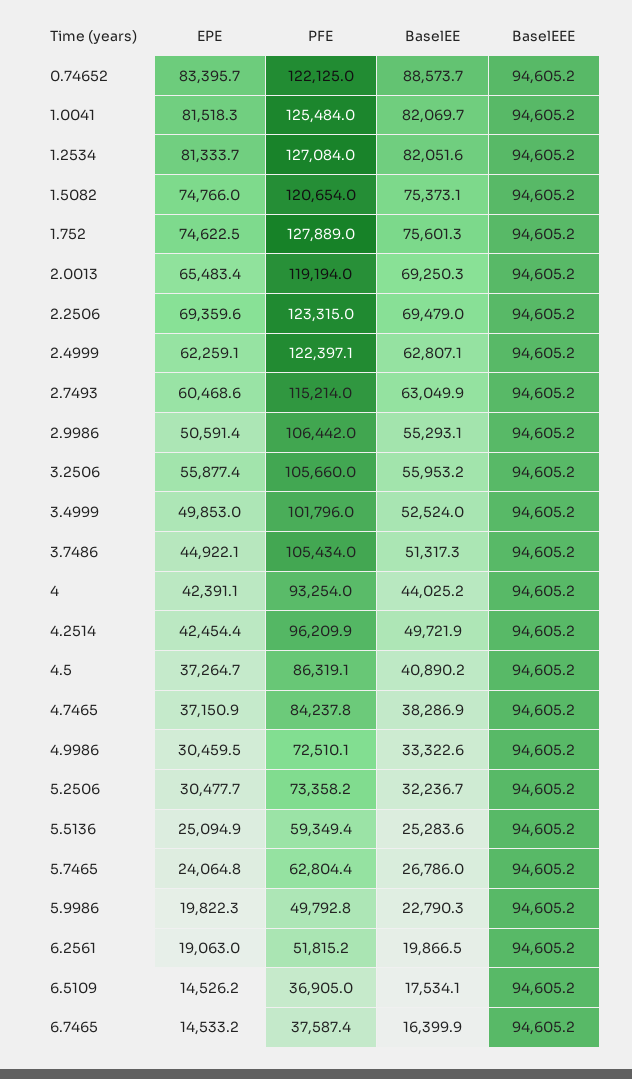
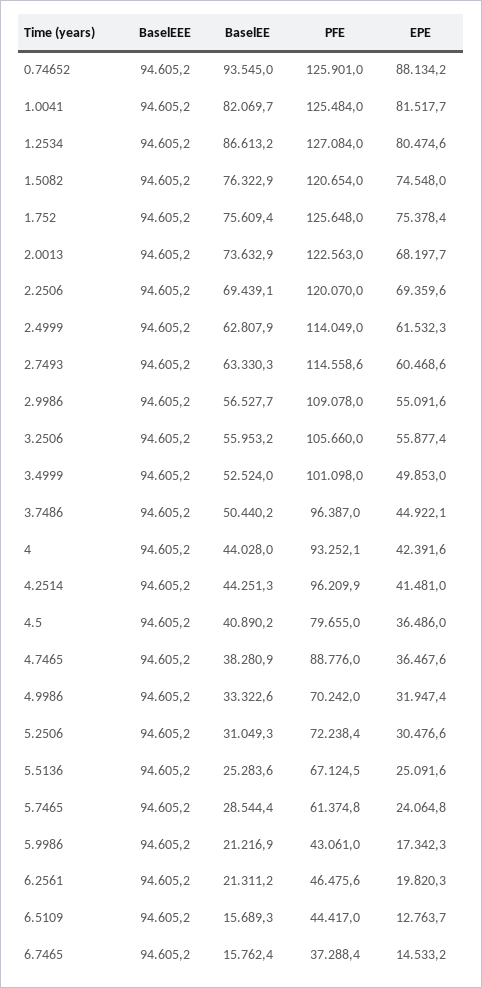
EPE, 0.74652: 83395.7 -> 88134.2
PFE, 0.74652: 122125 -> 125901
BaselEE, 0.74652: 88573.7 -> 93545
EPE, 1.0041: 81518.3 -> 81517.7
EPE, 1.2534: 81333.7 -> 80474.6
BaselEE, 1.2534: 82051.6 -> 86613.2
EPE, 1.5082: 74766 -> 74548
BaselEE, 1.5082: 75373.1 -> 76322.9
EPE, 1.752: 74622.5 -> 75378.4
PFE, 1.752: 127889 -> 125648
BaselEE, 1.752: 75601.3 -> 75609.4
EPE, 2.0013: 65483.4 -> 68197.7
PFE, 2.0013: 119194 -> 122563
BaselEE, 2.0013: 69250.3 -> 73632.9
PFE, 2.2506: 123315 -> 120070
BaselEE, 2.2506: 69479 -> 69439.1
EPE, 2.4999: 62259.1 -> 61532.3
PFE, 2.4999: 122397.1 -> 114049
BaselEE, 2.4999: 62807.1 -> 62807.9
PFE, 2.7493: 115214 -> 114558.6
BaselEE, 2.7493: 63049.9 -> 63330.3
EPE, 2.9986: 50591.4 -> 55091.6
PFE, 2.9986: 106442 -> 109078
BaselEE, 2.9986: 55293.1 -> 56527.7
PFE, 3.4999: 101796 -> 101098
PFE, 3.7486: 105434 -> 96387
BaselEE, 3.7486: 51317.3 -> 50440.2
EPE, 4: 42391.1 -> 42391.6
PFE, 4: 93254 -> 93252.1
BaselEE, 4: 44025.2 -> 44028
EPE, 4.2514: 42454.4 -> 41481
BaselEE, 4.2514: 49721.9 -> 44251.3
EPE, 4.5: 37264.7 -> 36486
PFE, 4.5: 86319.1 -> 79655
EPE, 4.7465: 37150.9 -> 36467.6
PFE, 4.7465: 84237.8 -> 88776
BaselEE, 4.7465: 38286.9 -> 38280.9
EPE, 4.9986: 30459.5 -> 31947.4
PFE, 4.9986: 72510.1 -> 70242
EPE, 5.2506: 30477.7 -> 30476.6
PFE, 5.2506: 73358.2 -> 72238.4
BaselEE, 5.2506: 32236.7 -> 31049.3
EPE, 5.5136: 25094.9 -> 25091.6
PFE, 5.5136: 59349.4 -> 67124.5
PFE, 5.7465: 62804.4 -> 61374.8
BaselEE, 5.7465: 26786 -> 28544.4
EPE, 5.9986: 19822.3 -> 17342.3
PFE, 5.9986: 49792.8 -> 43061
BaselEE, 5.9986: 22790.3 -> 21216.9
EPE, 6.2561: 19063 -> 19820.3
PFE, 6.2561: 51815.2 -> 46475.6
BaselEE, 6.2561: 19866.5 -> 21311.2
EPE, 6.5109: 14526.2 -> 12763.7
PFE, 6.5109: 36905 -> 44417
BaselEE, 6.5109: 17534.1 -> 15689.3
PFE, 6.7465: 37587.4 -> 37288.4
BaselEE, 6.7465: 16399.9 -> 15762.4

